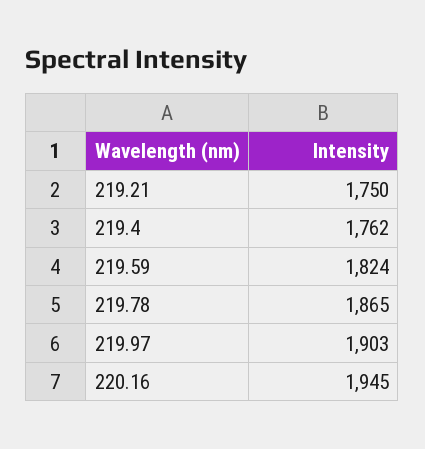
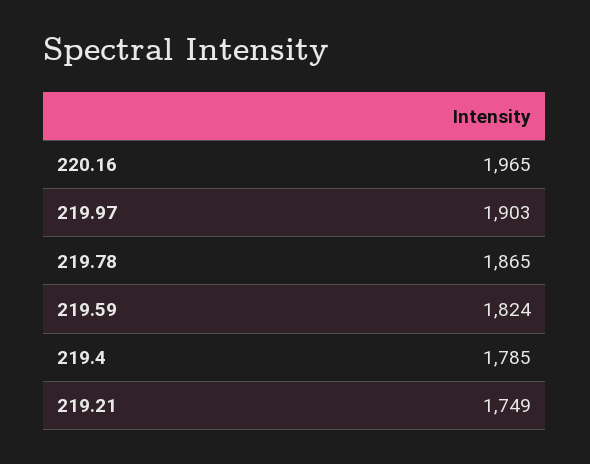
219.21: 1750 -> 1749
219.4: 1762 -> 1785
220.16: 1945 -> 1965

